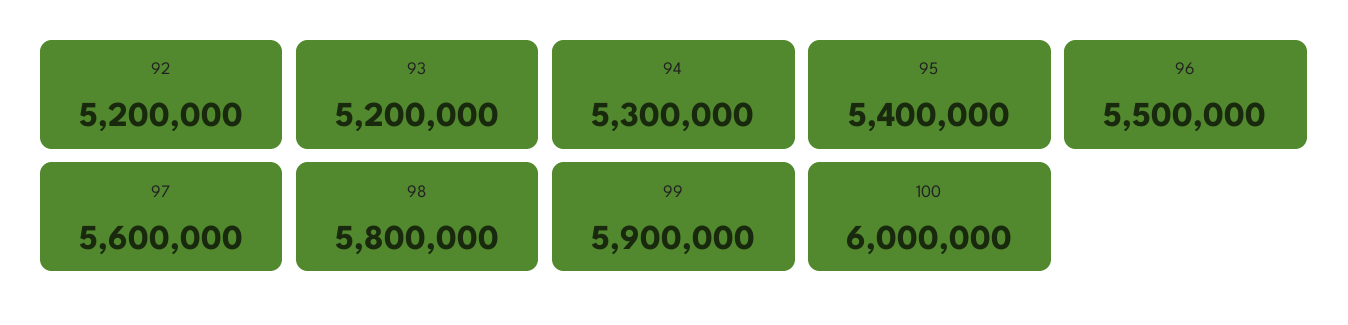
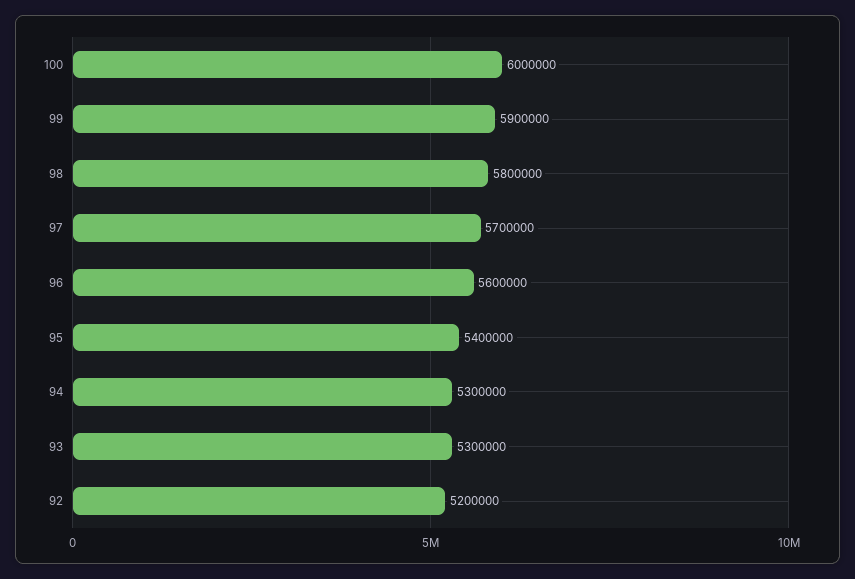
93: 5200000 -> 5300000
96: 5500000 -> 5600000
97: 5600000 -> 5700000

